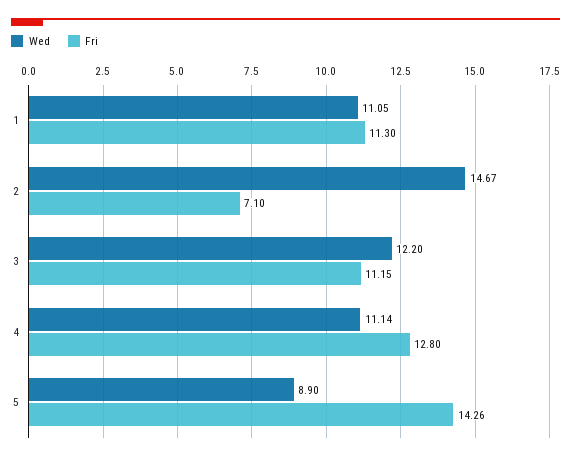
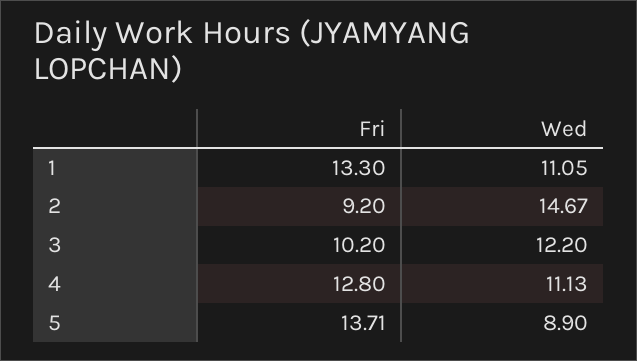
Fri, 1: 11.3 -> 13.3
Fri, 2: 7.1 -> 9.2
Fri, 3: 11.15 -> 10.2
Wed, 4: 11.14 -> 11.13
Fri, 5: 14.26 -> 13.71

